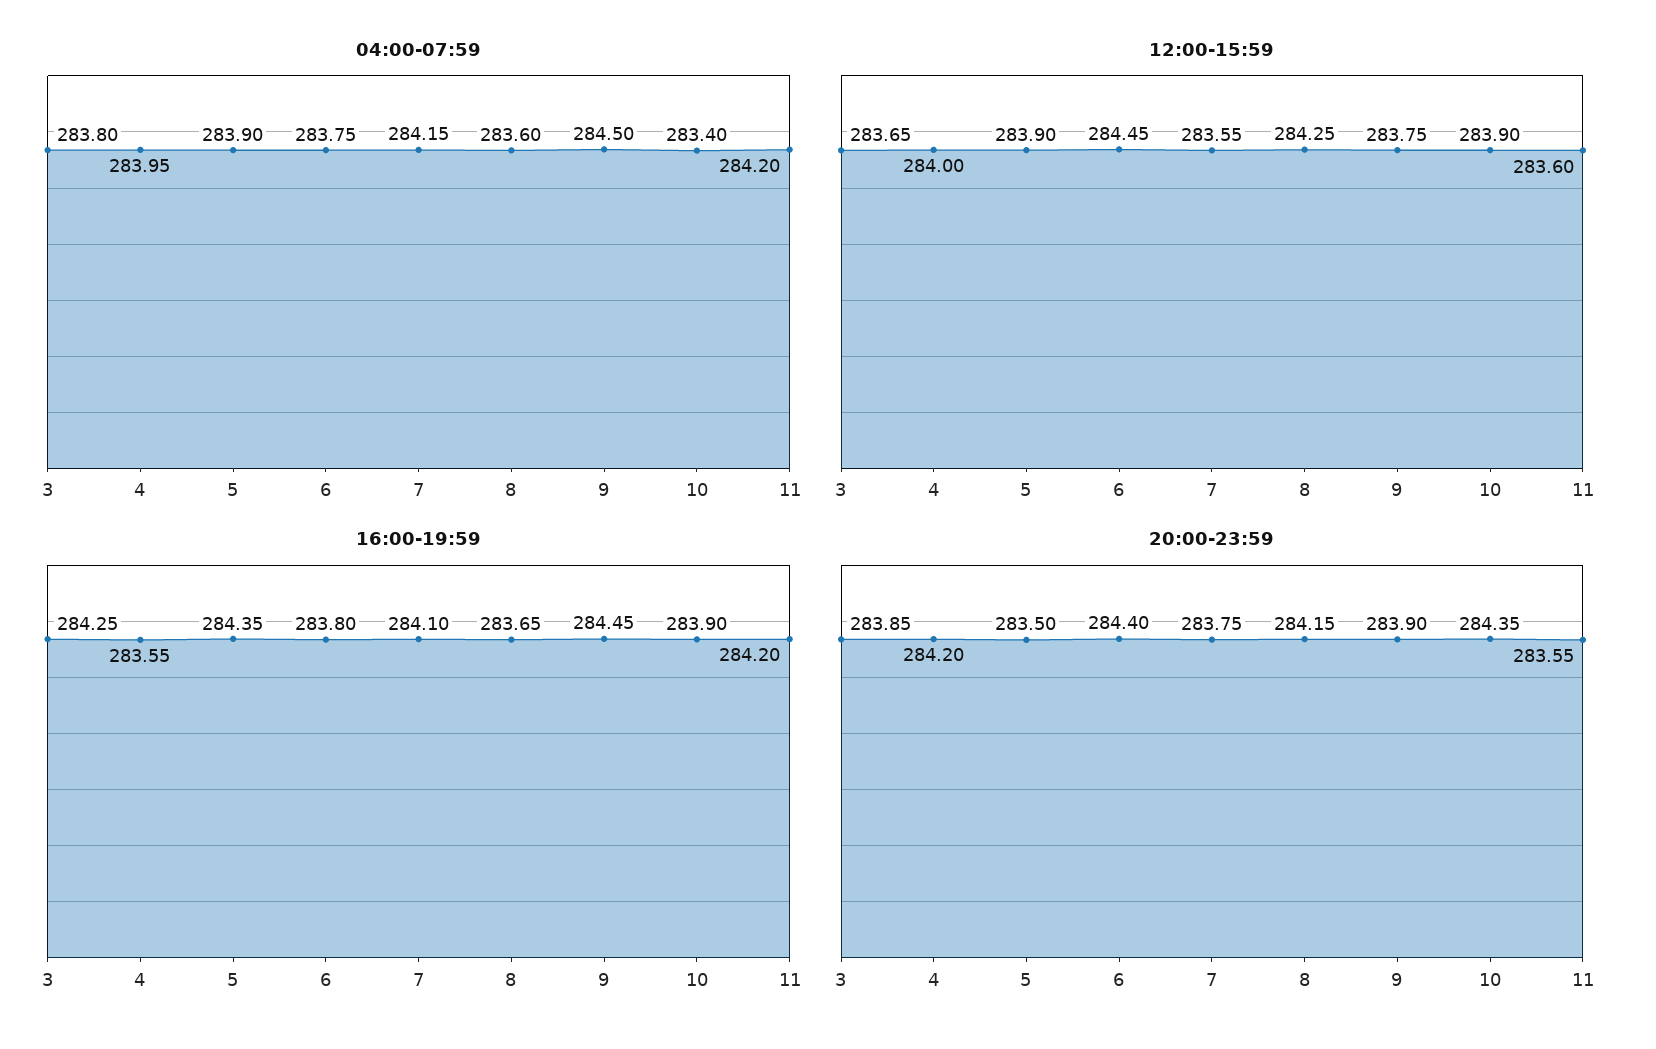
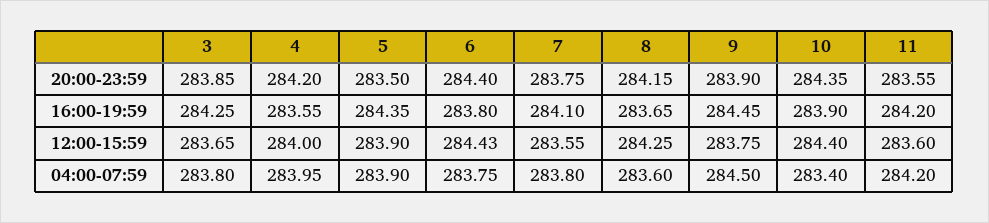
04:00-07:59, 7: 284.15 -> 283.8
12:00-15:59, 6: 284.45 -> 284.43
12:00-15:59, 10: 283.9 -> 284.4

